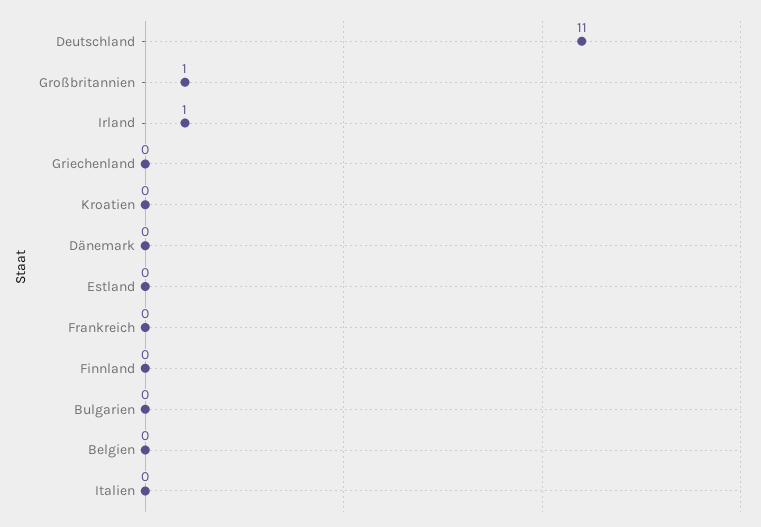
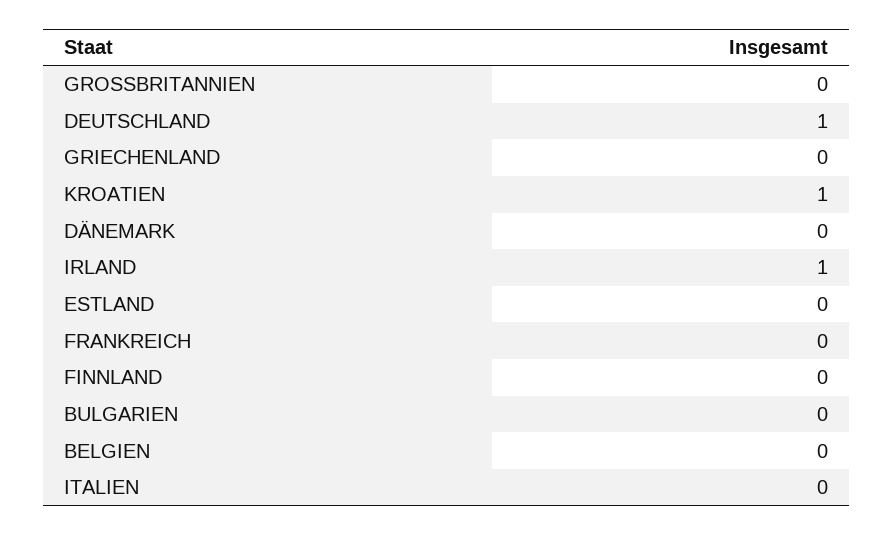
Deutschland: 11 -> 1
Großbritannien: 1 -> 0
Kroatien: 0 -> 1

